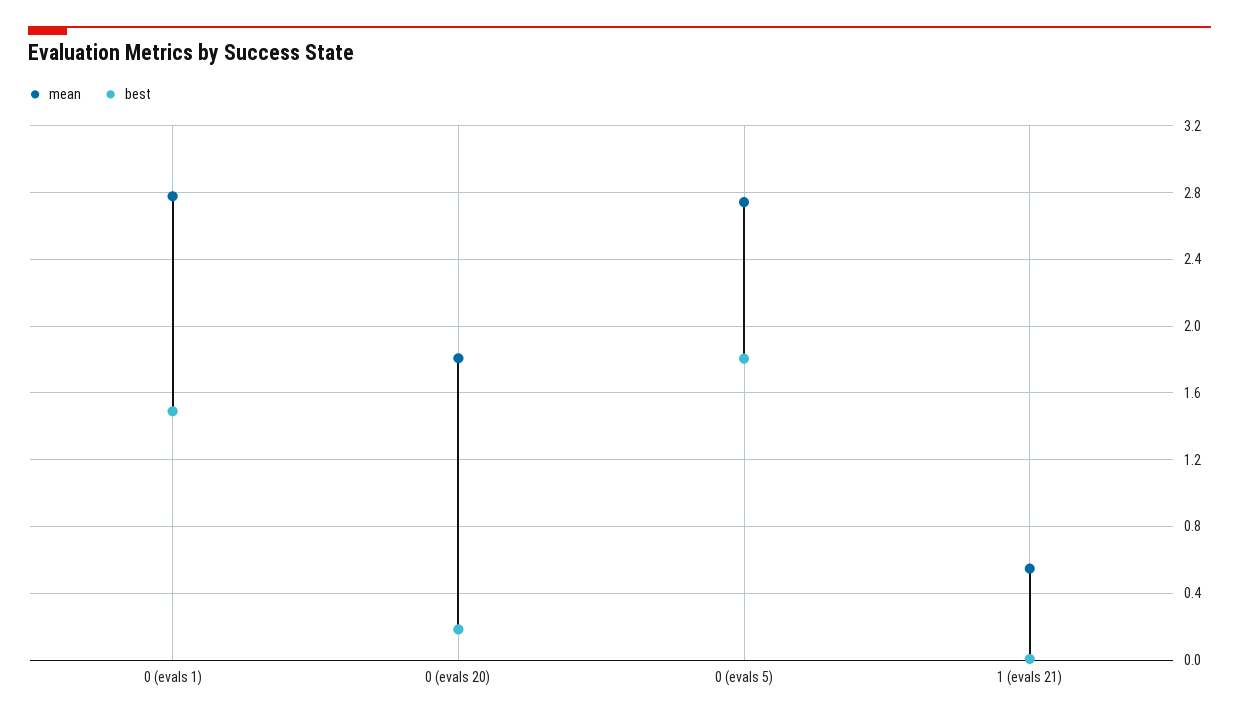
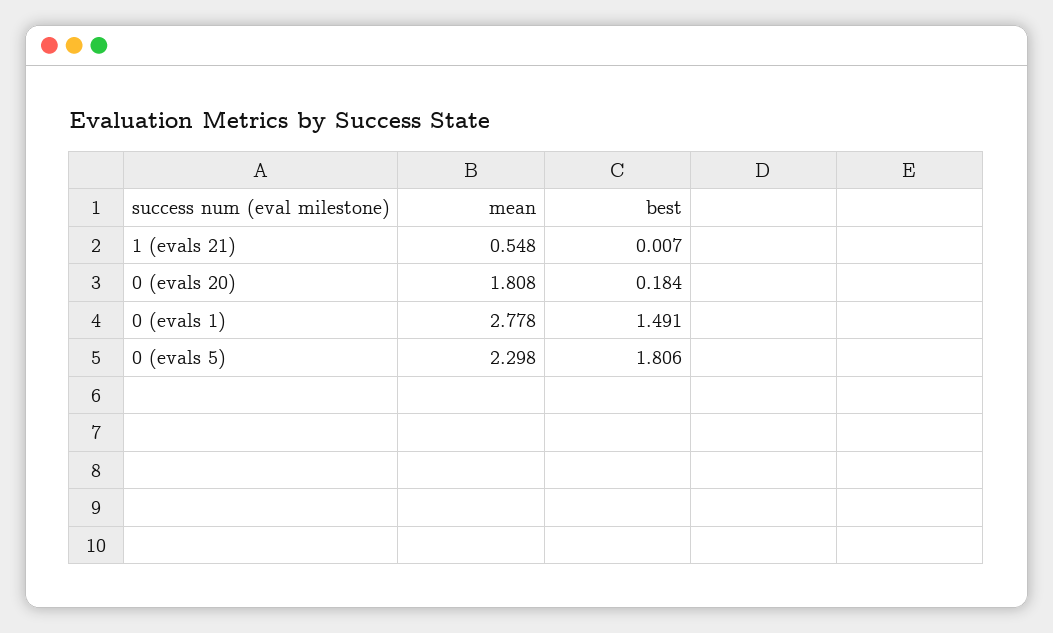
mean, 0 (evals 5): 2.75 -> 2.298

